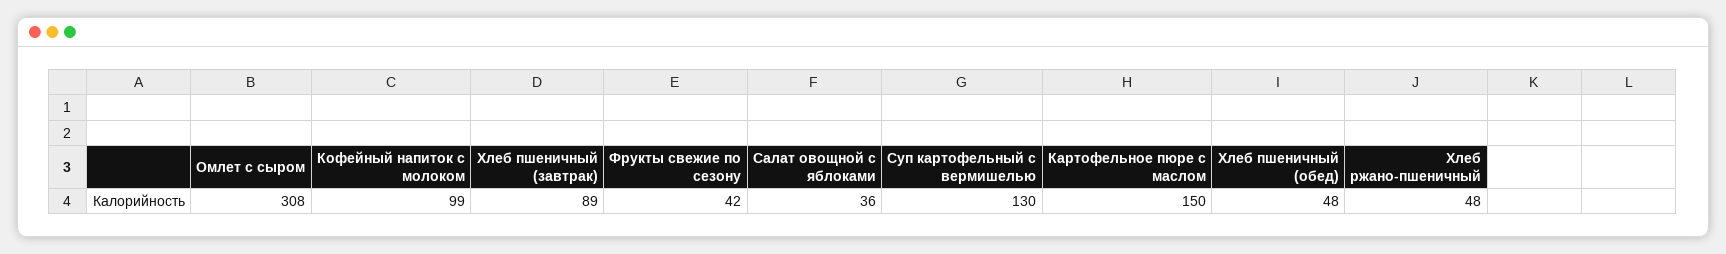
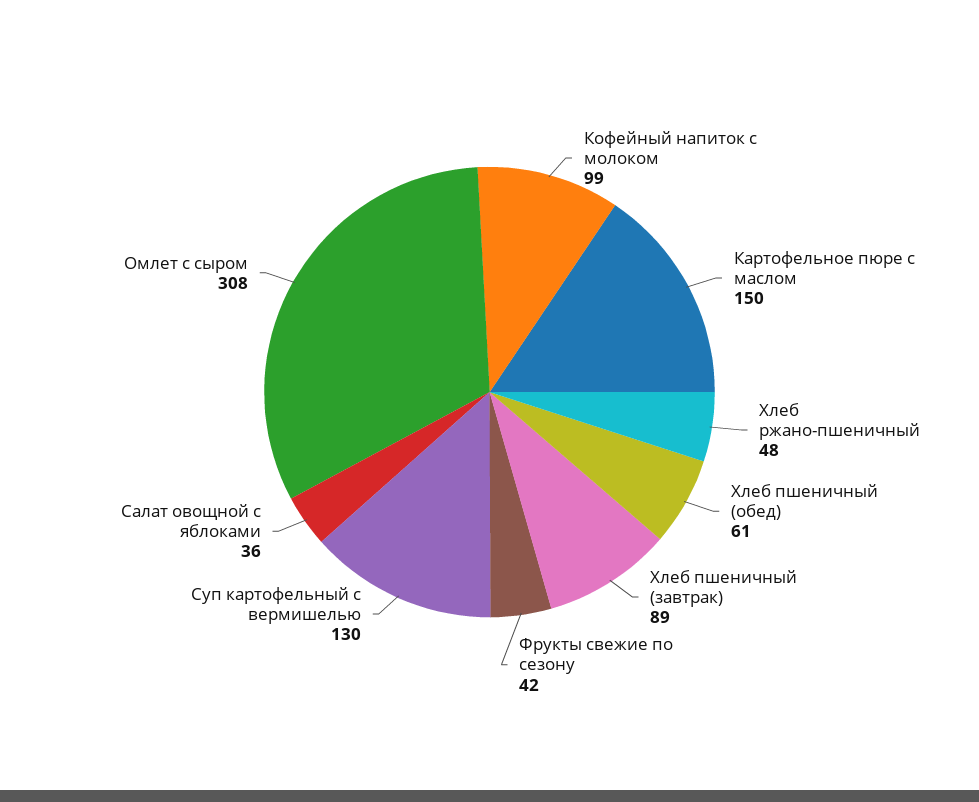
Хлеб пшеничный (обед): 48 -> 61

